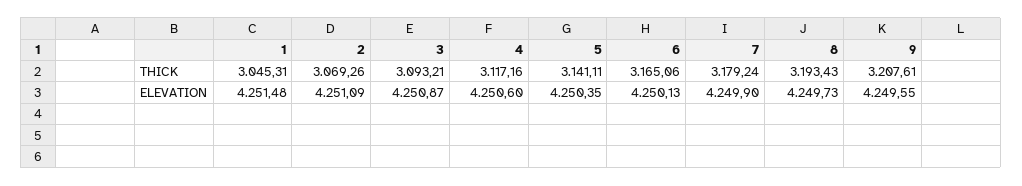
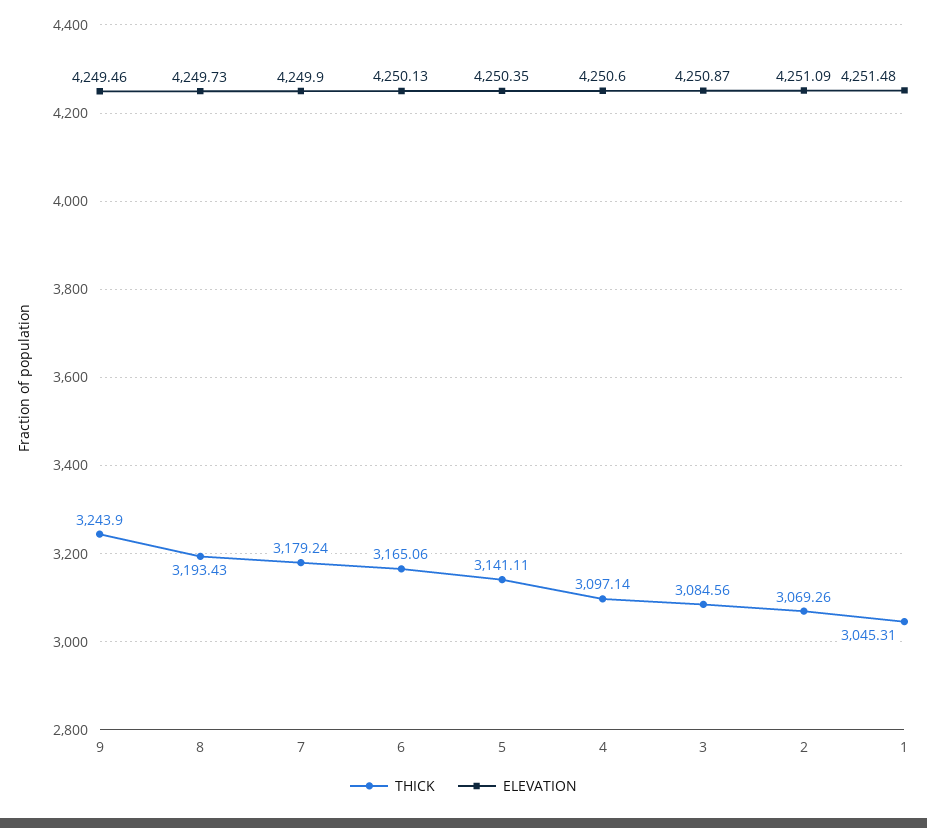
THICK, 3: 3093.21 -> 3084.56
THICK, 4: 3117.16 -> 3097.14
THICK, 9: 3207.61 -> 3243.9
ELEVATION, 9: 4249.55 -> 4249.46

